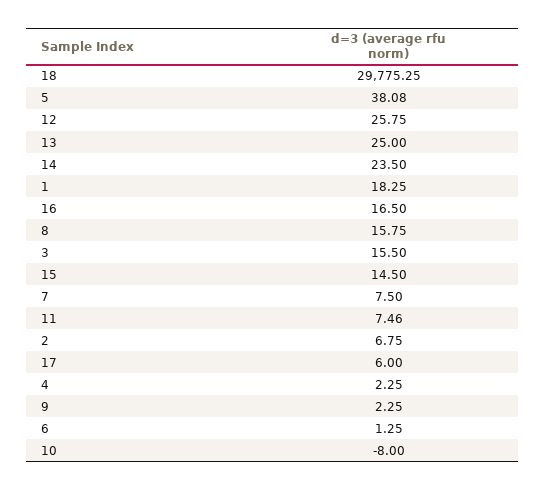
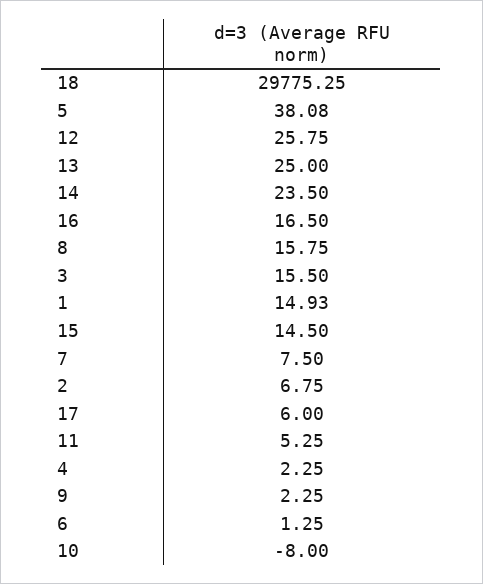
1: 18.25 -> 14.93
11: 7.46 -> 5.25

